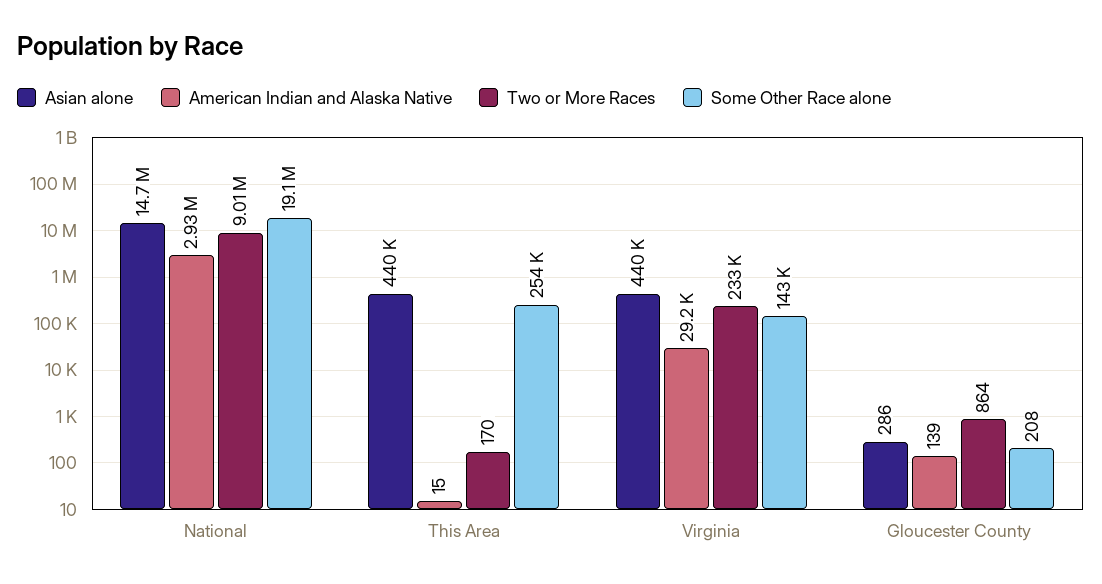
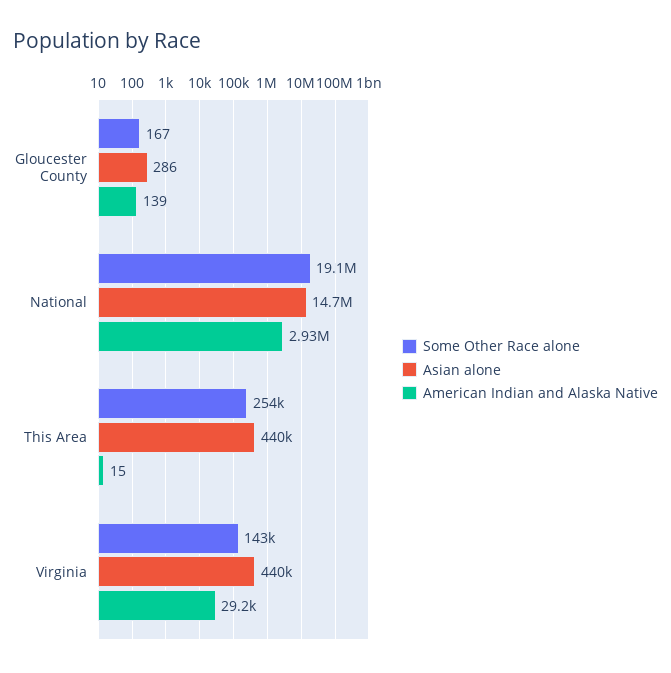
Two or More Races, National: 9010000 -> none
Two or More Races, This Area: 170 -> none
Two or More Races, Virginia: 233000 -> none
Two or More Races, Gloucester County: 864 -> none
Some Other Race alone, Gloucester County: 208 -> 167

